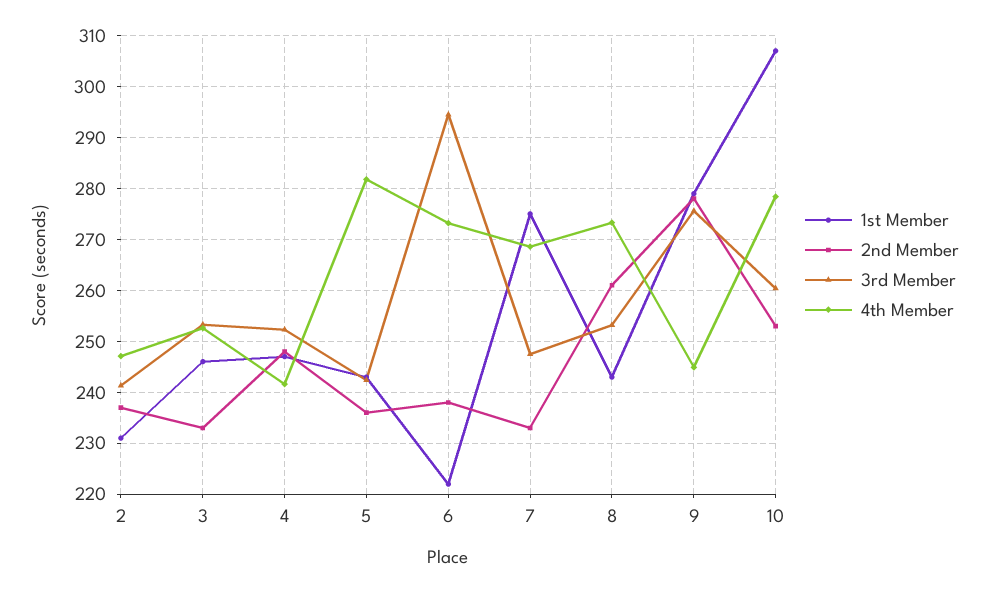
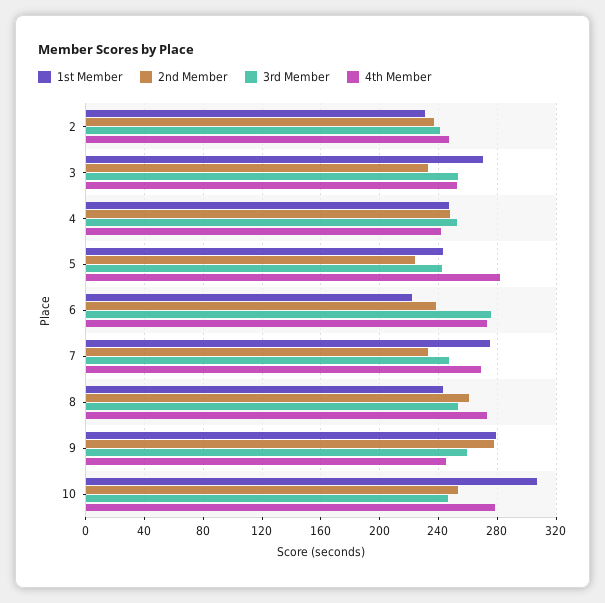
1st Member, 3: 246 -> 270
2nd Member, 5: 236 -> 225
3rd Member, 6: 294 -> 275
3rd Member, 9: 276 -> 260
3rd Member, 10: 260 -> 245

